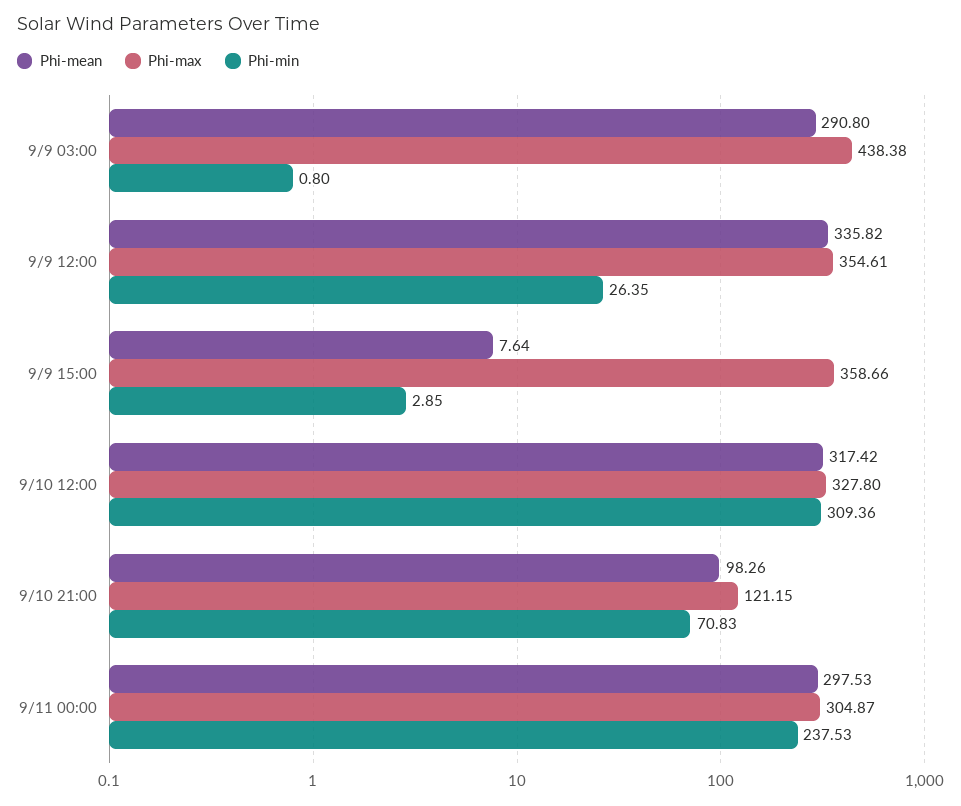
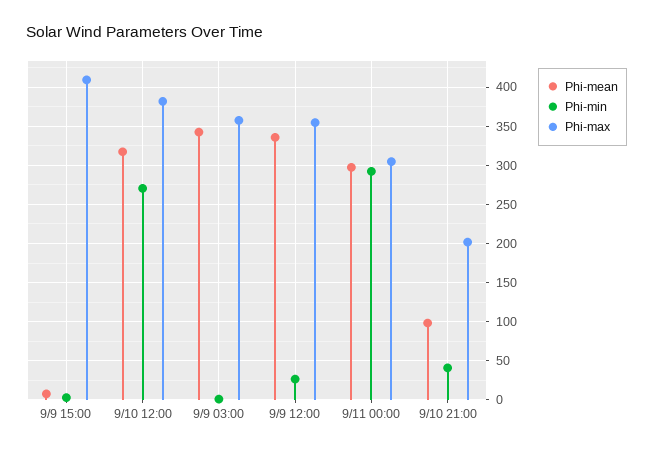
Phi-mean, 9/9 03:00: 290.8 -> 340
Phi-max, 9/9 03:00: 438.38 -> 360
Phi-max, 9/9 15:00: 358.66 -> 410
Phi-max, 9/10 12:00: 327.8 -> 380
Phi-min, 9/10 12:00: 309.36 -> 270
Phi-max, 9/10 21:00: 121.15 -> 200
Phi-min, 9/10 21:00: 70.83 -> 40
Phi-min, 9/11 00:00: 237.53 -> 290

